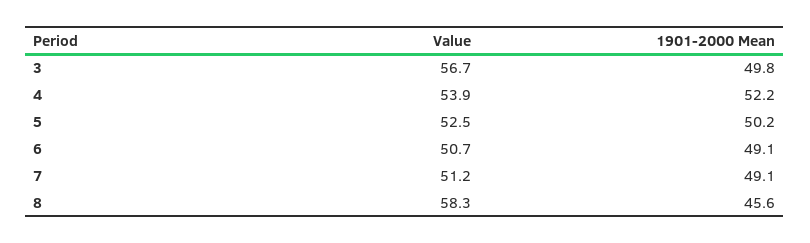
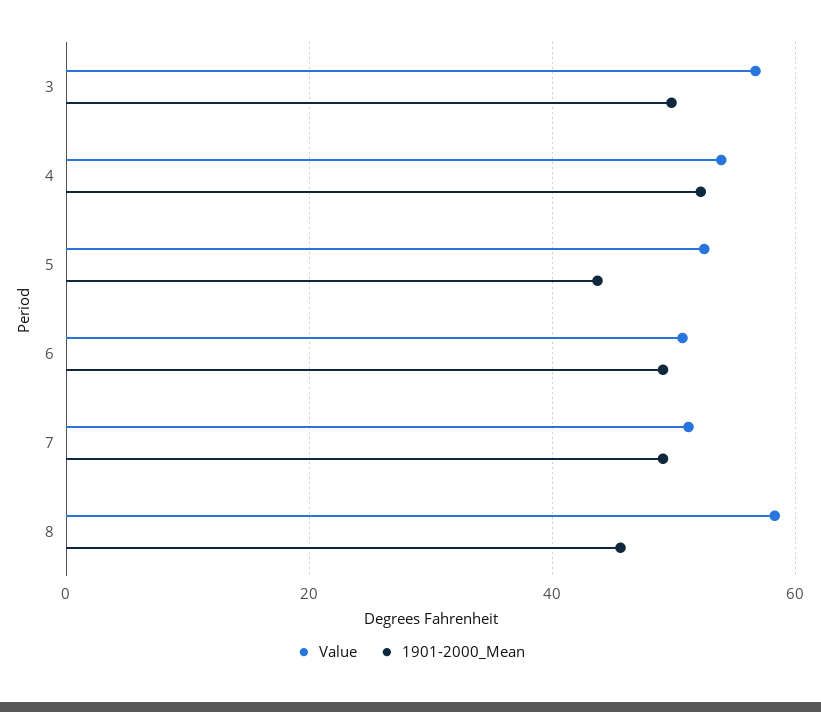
1901-2000 Mean, 5: 50.2 -> 44

